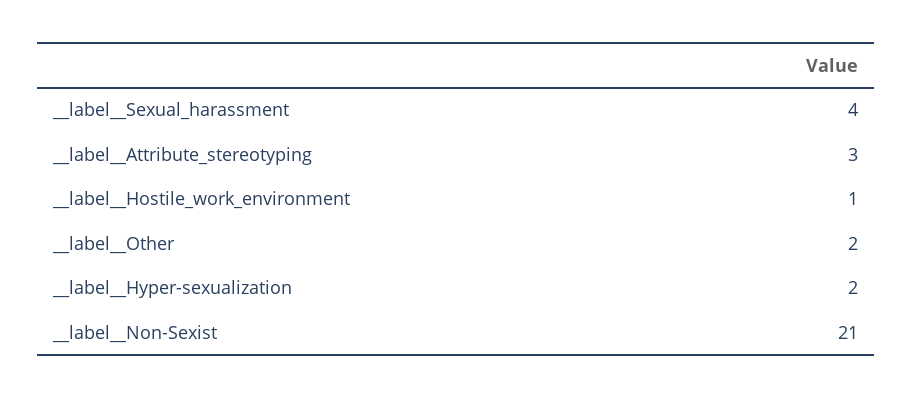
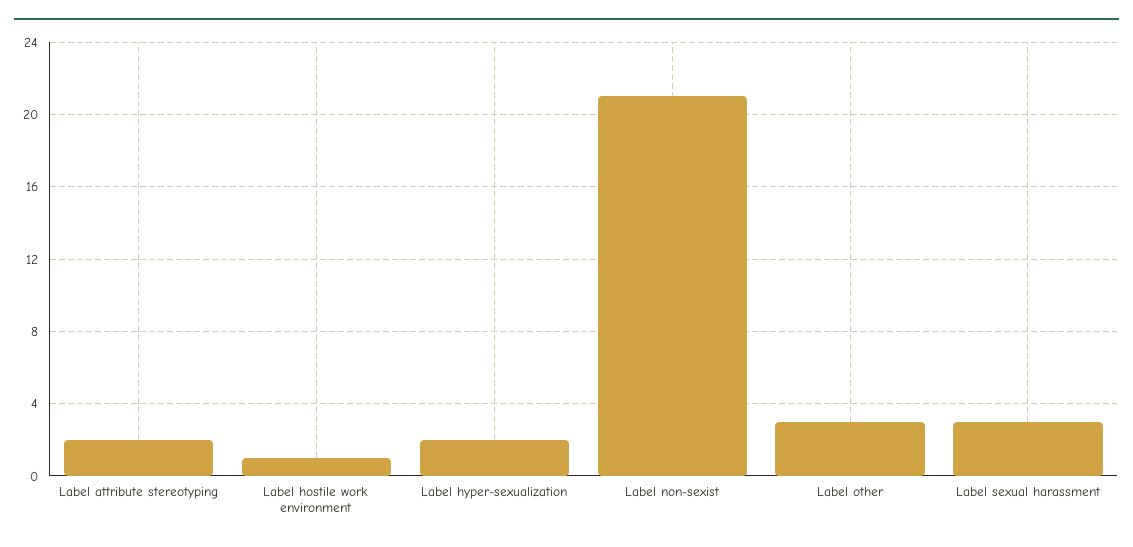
__label__Sexual_harassment: 4 -> 3
__label__Attribute_stereotyping: 3 -> 2
__label__Other: 2 -> 3

